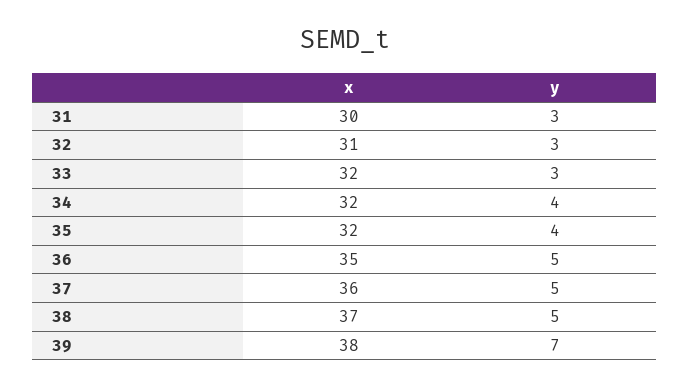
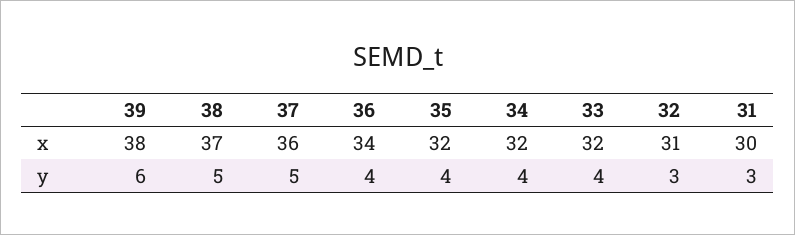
y, 33: 3 -> 4
x, 36: 35 -> 34
y, 36: 5 -> 4
y, 39: 7 -> 6

